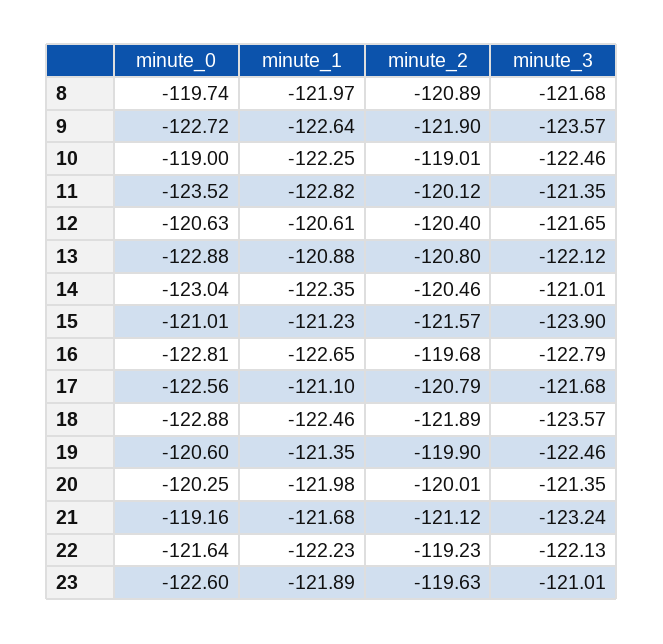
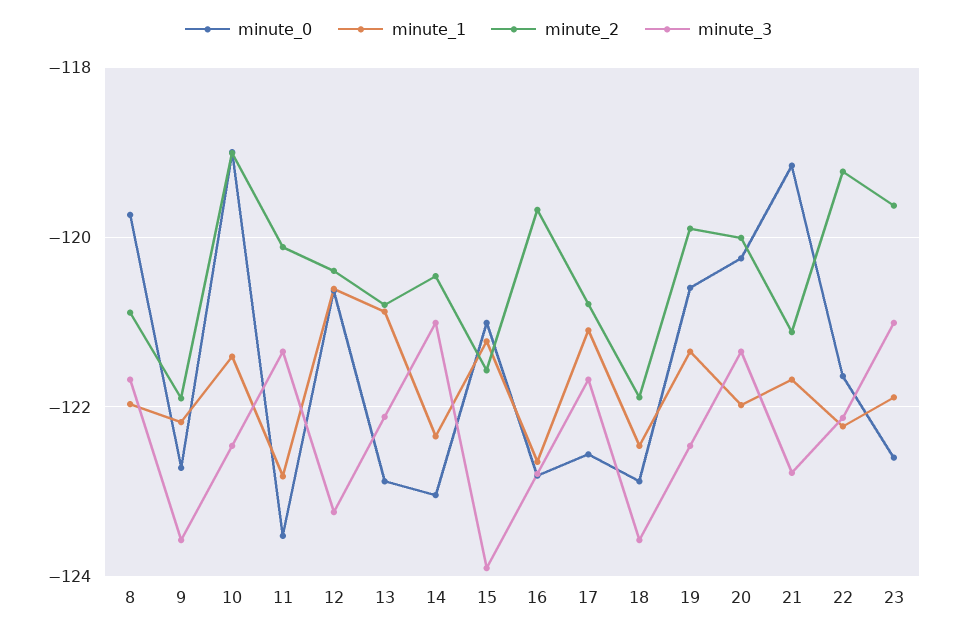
minute_1, 9: -122.64 -> -122.2
minute_1, 10: -122.25 -> -121.4
minute_3, 12: -121.65 -> -123.2
minute_3, 21: -123.24 -> -122.8

